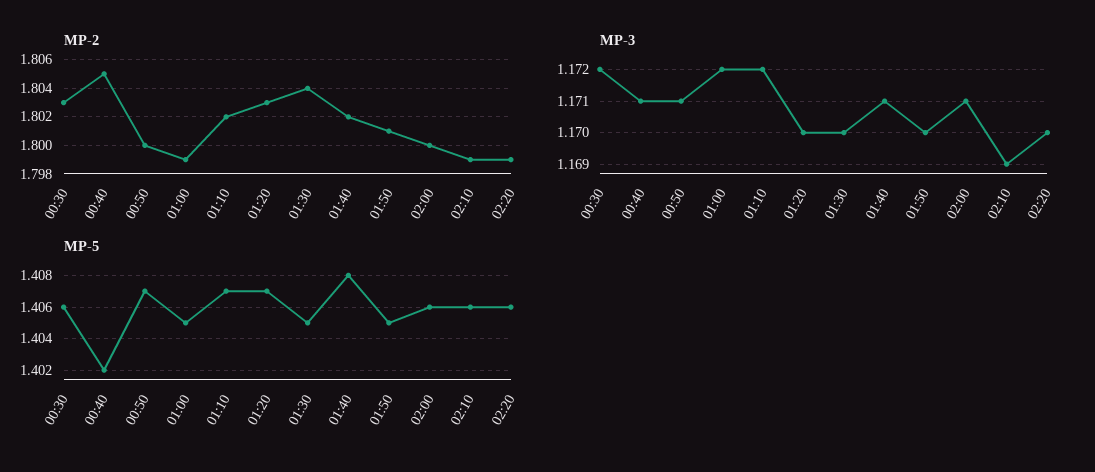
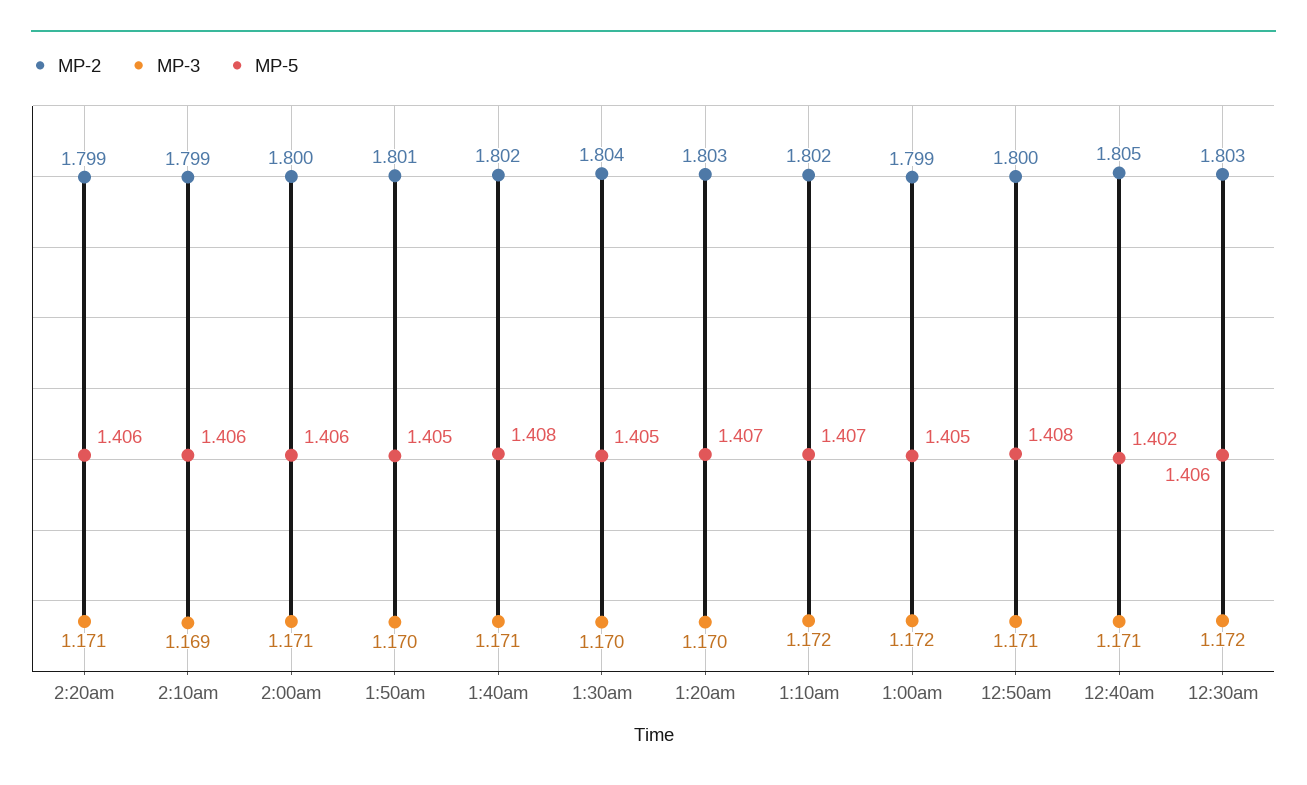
MP-3, 02:20: 1.17 -> 1.171
MP-5, 00:50: 1.407 -> 1.408

